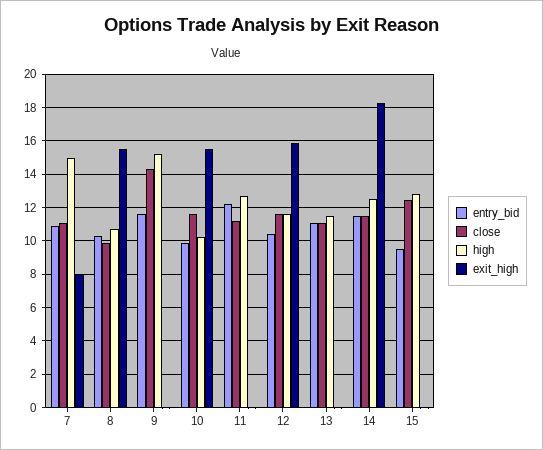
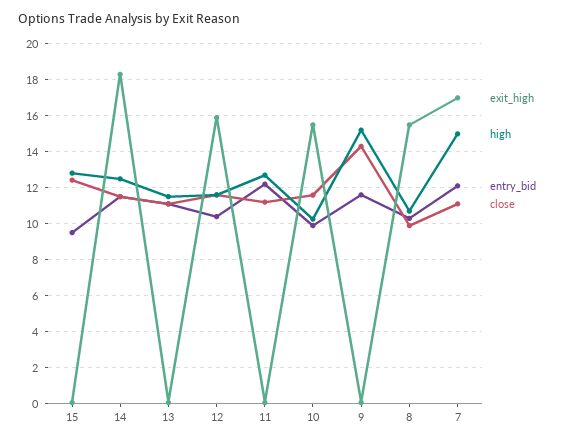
entry_bid, 7: 11 -> 12
exit_high, 7: 8 -> 17

